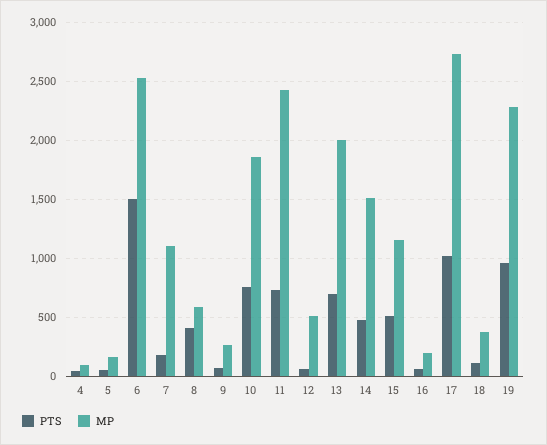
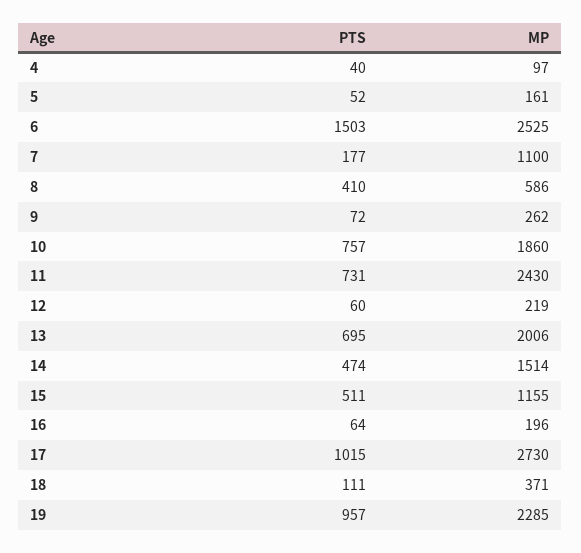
MP, 12: 500 -> 219

